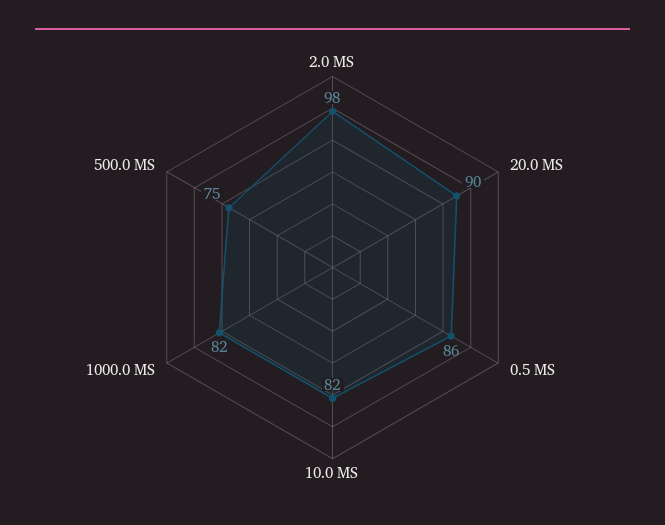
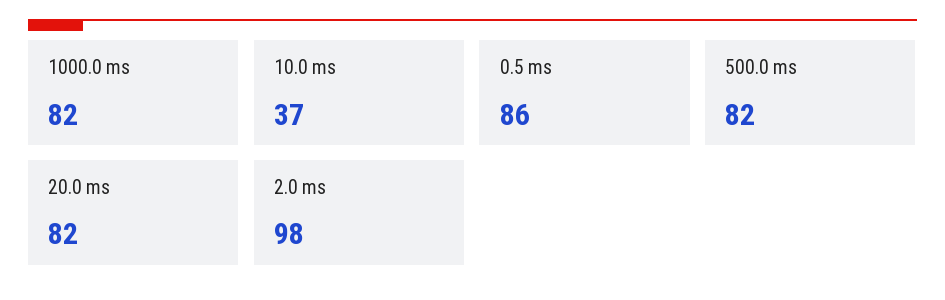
20.0 MS: 90 -> 82
10.0 MS: 82 -> 37
500.0 MS: 75 -> 82

